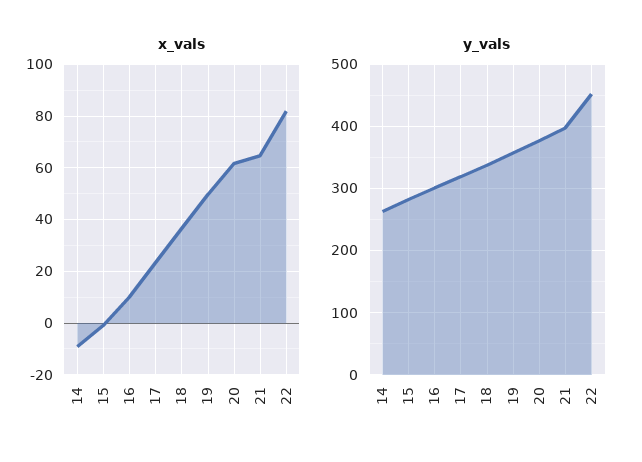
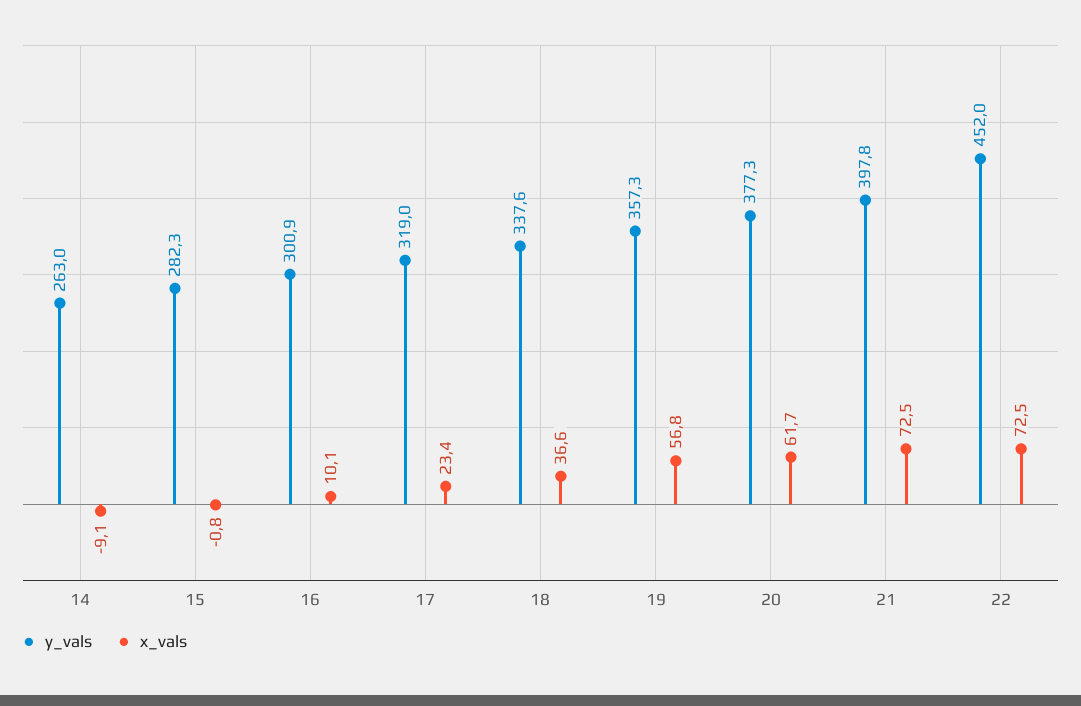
x_vals, 19: 50 -> 56.8
x_vals, 21: 65 -> 72.5
x_vals, 22: 82.5 -> 72.5

